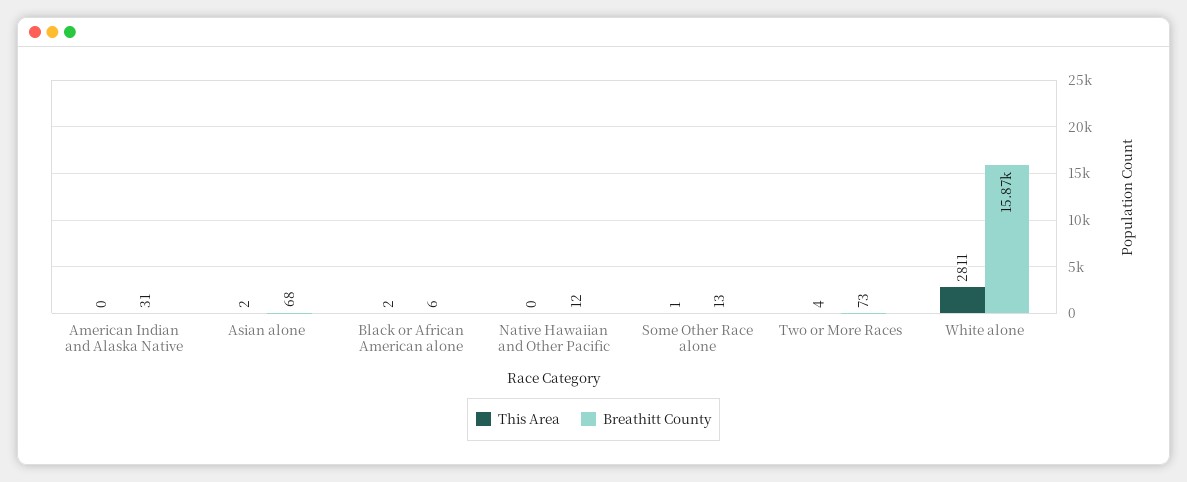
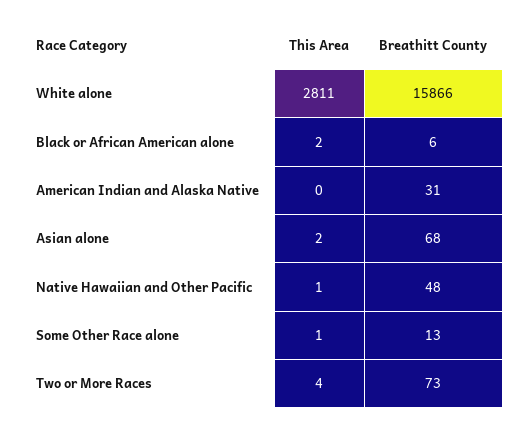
This Area, Native Hawaiian and Other Pacific: 0 -> 1
Breathitt County, Native Hawaiian and Other Pacific: 12 -> 48

